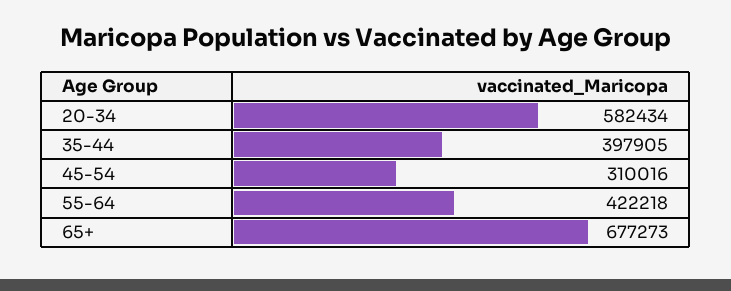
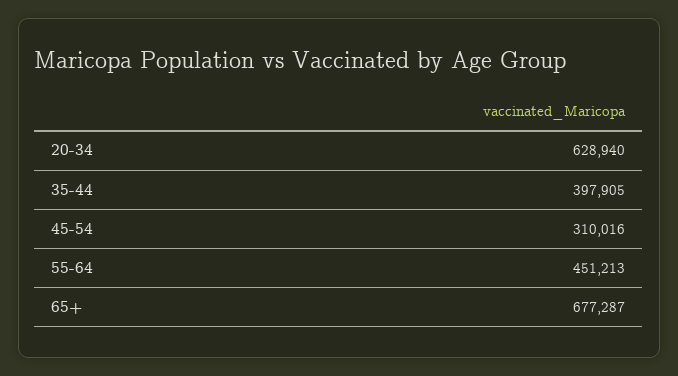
20-34: 582434 -> 628940
55-64: 422218 -> 451213
65+: 677273 -> 677287

